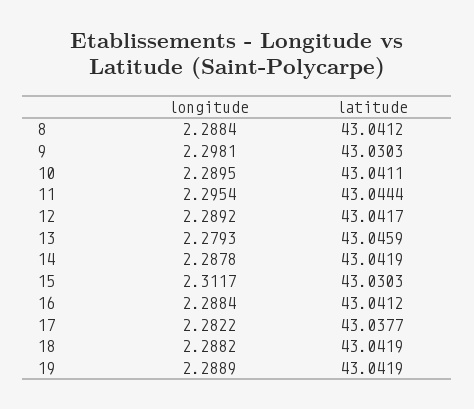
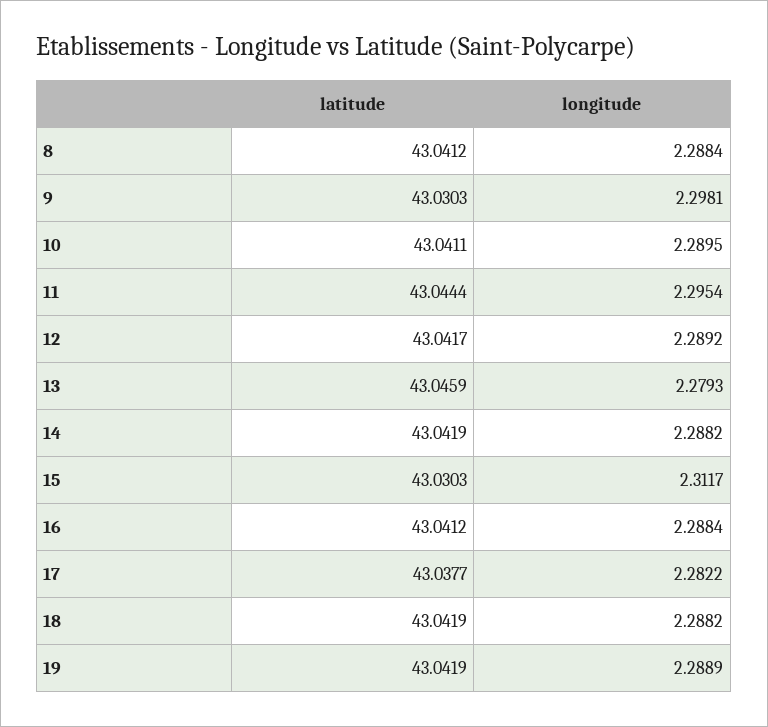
longitude, 14: 2.2878 -> 2.2882

